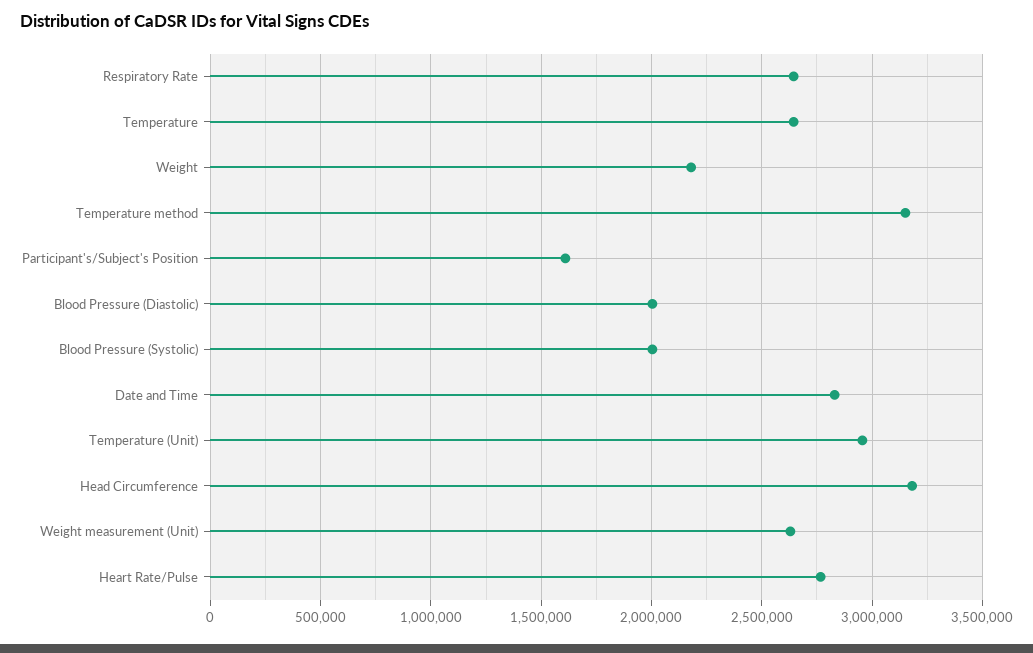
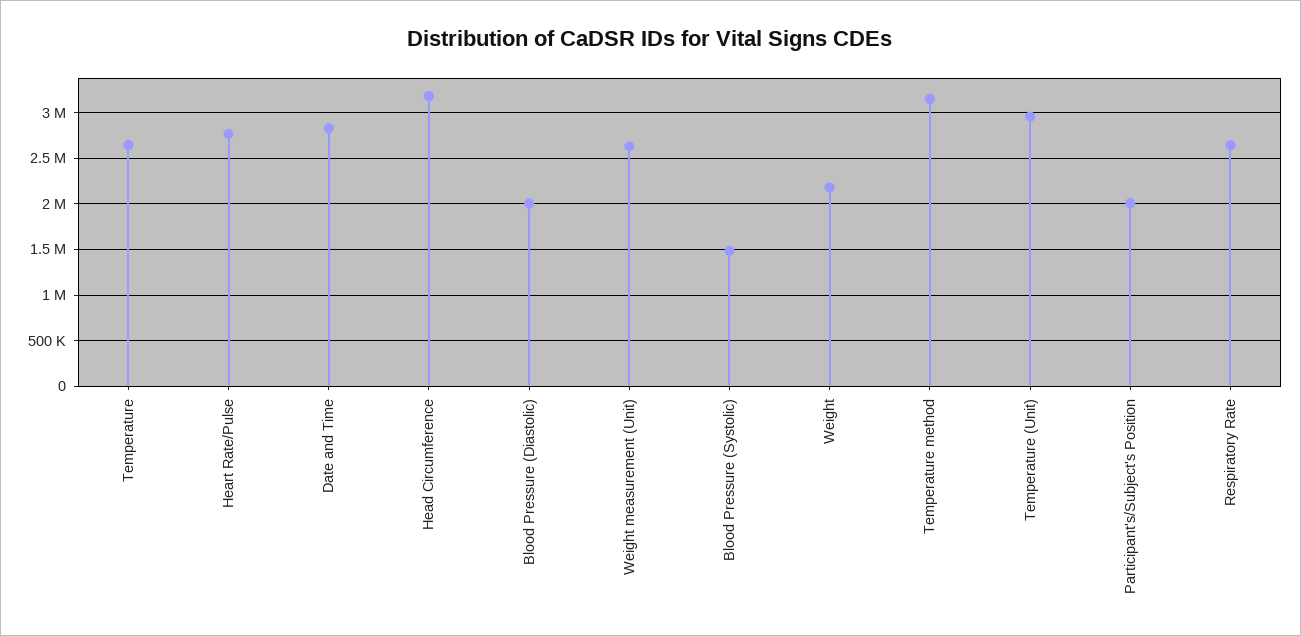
Participant's/Subject's Position: 1600000 -> 2000000
Blood Pressure (Systolic): 2000000 -> 1500000

